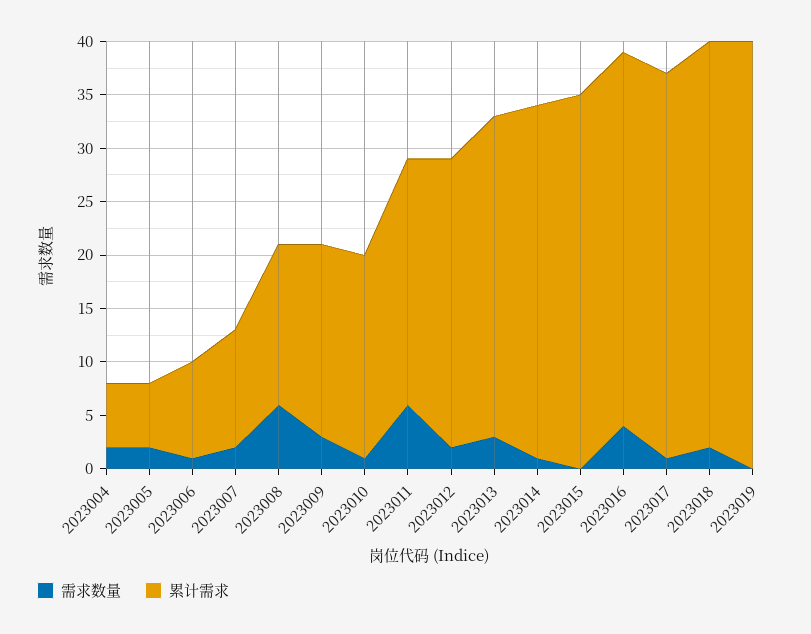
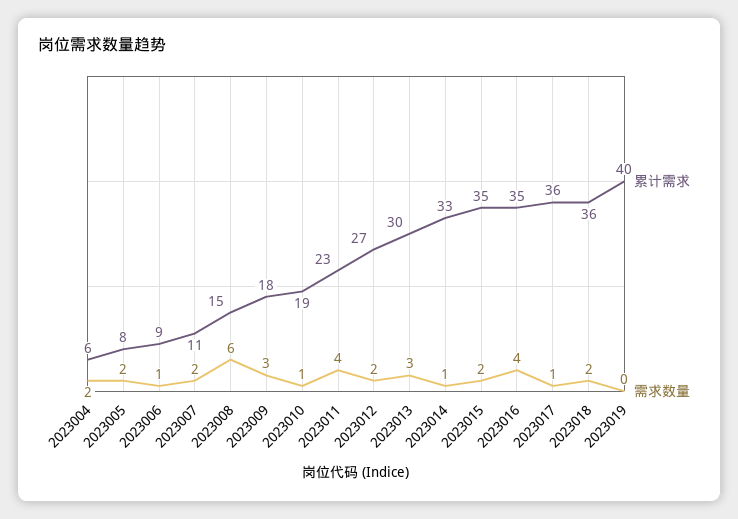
累计需求, 2023005: 6 -> 8
需求数量, 2023011: 6 -> 4
需求数量, 2023015: 0 -> 2
累计需求, 2023018: 38 -> 36

